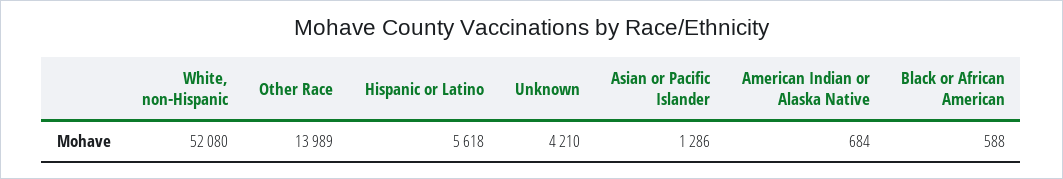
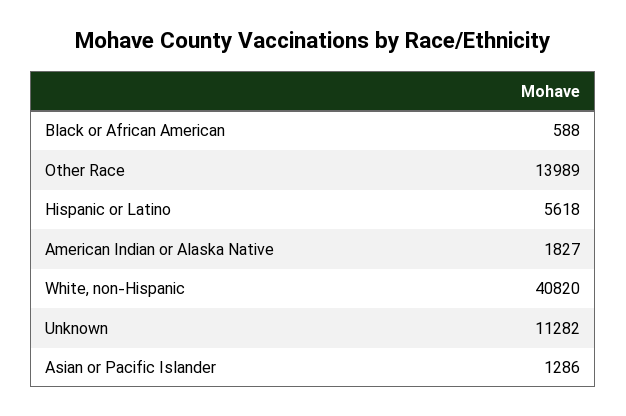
White, non-Hispanic: 52080 -> 40820
Unknown: 4210 -> 11282
American Indian or Alaska Native: 684 -> 1827

